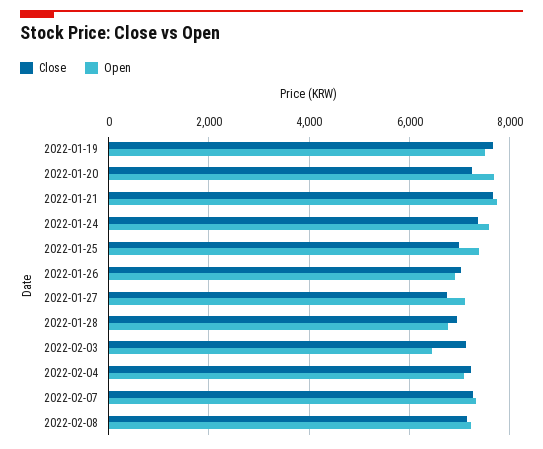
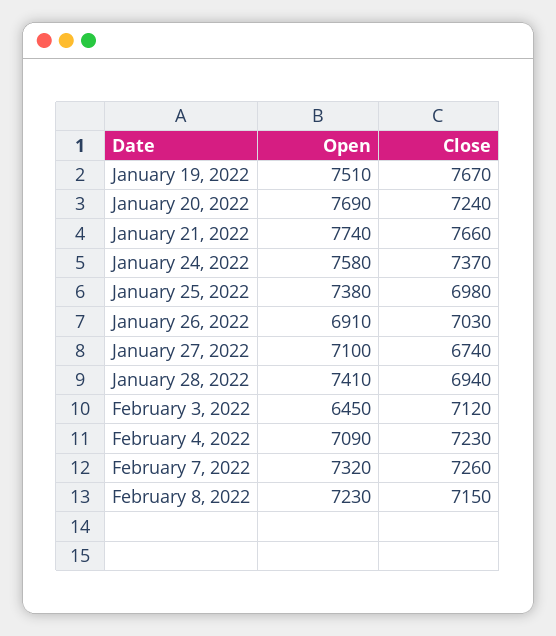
Open, 2022-01-28: 6800 -> 7410

